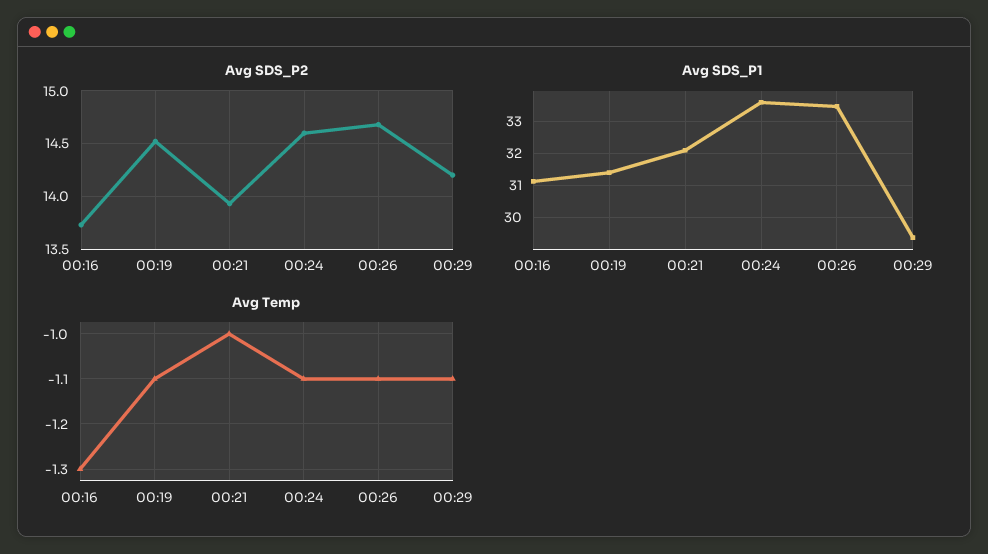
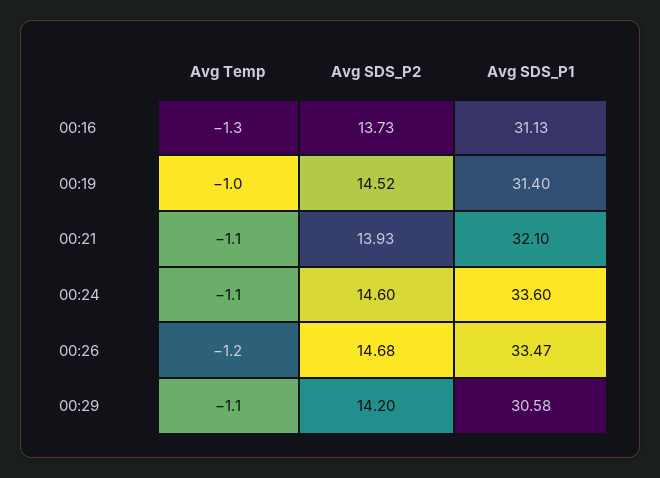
Avg SDS_P1, 00:29: 29.4 -> 30.58
Avg Temp, 00:19: -1.1 -> -1
Avg Temp, 00:21: -1 -> -1.1
Avg Temp, 00:26: -1.1 -> -1.2

